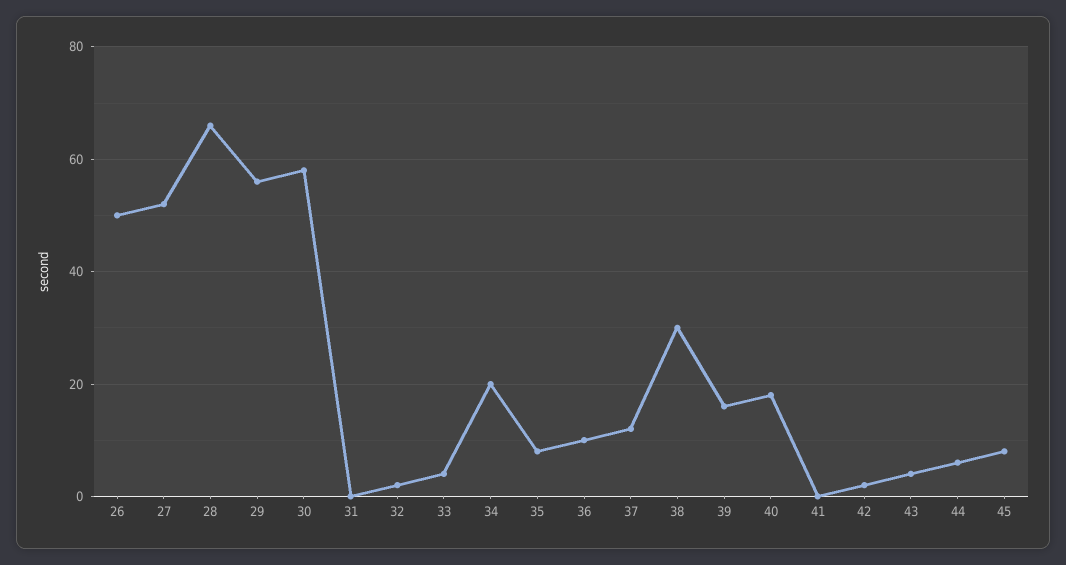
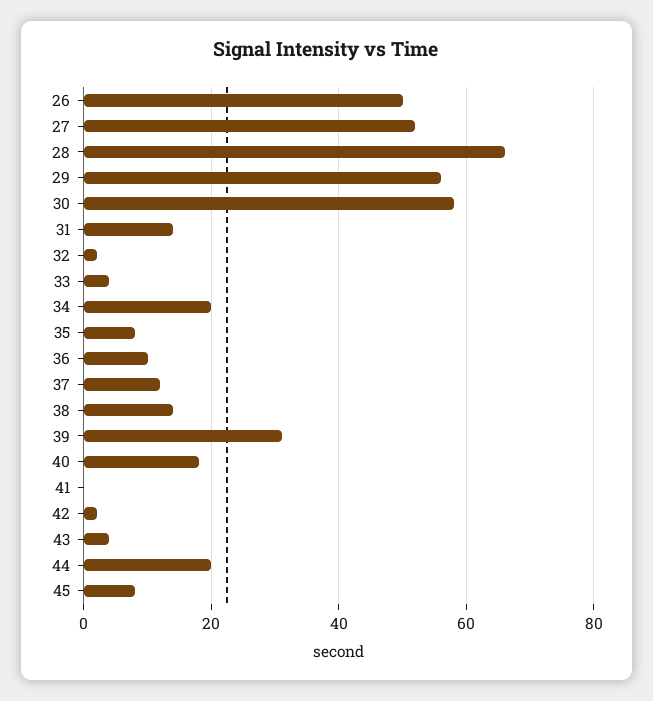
31: 0 -> 15
38: 30 -> 15
39: 15 -> 30
44: 5 -> 20

